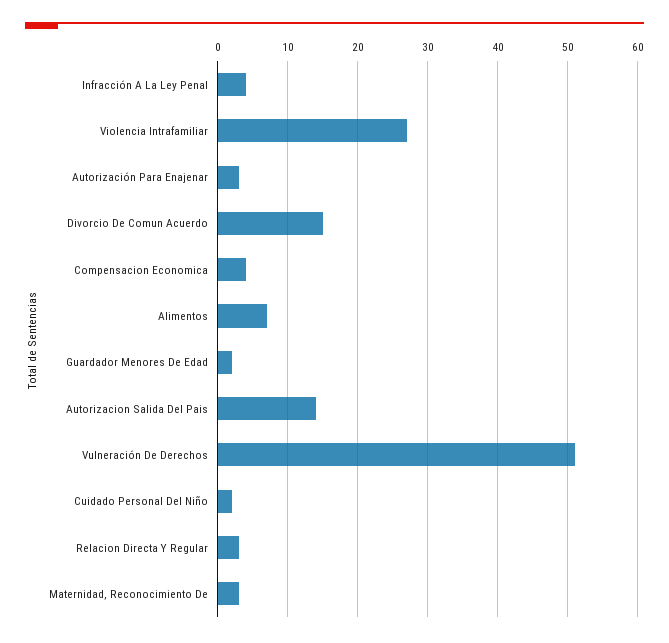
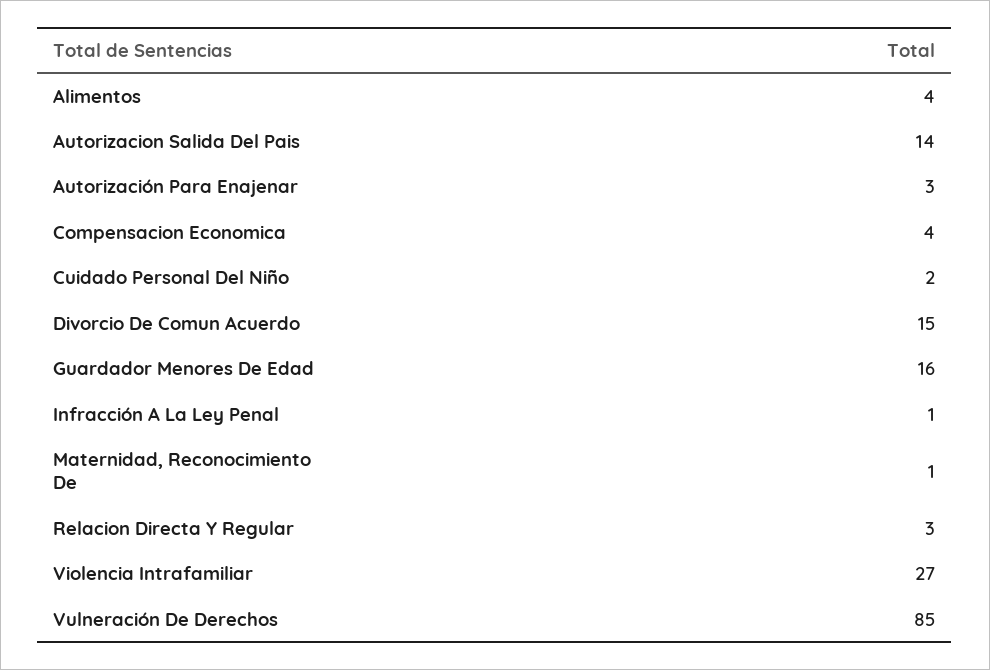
Infracción A La Ley Penal: 4 -> 1
Alimentos: 7 -> 4
Guardador Menores De Edad: 2 -> 16
Vulneración De Derechos: 51 -> 85
Maternidad, Reconocimiento De: 3 -> 1

